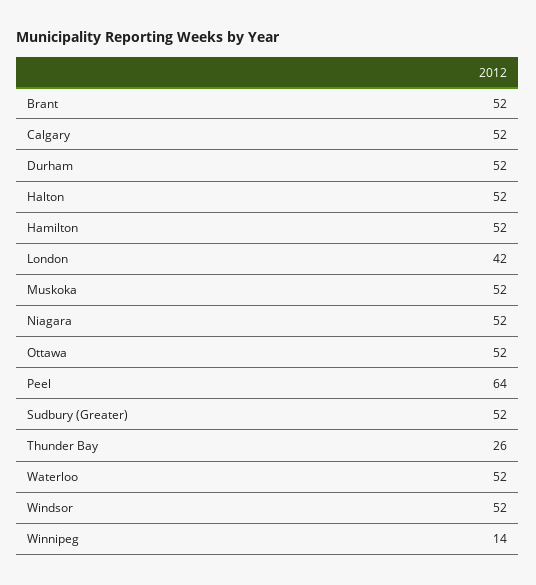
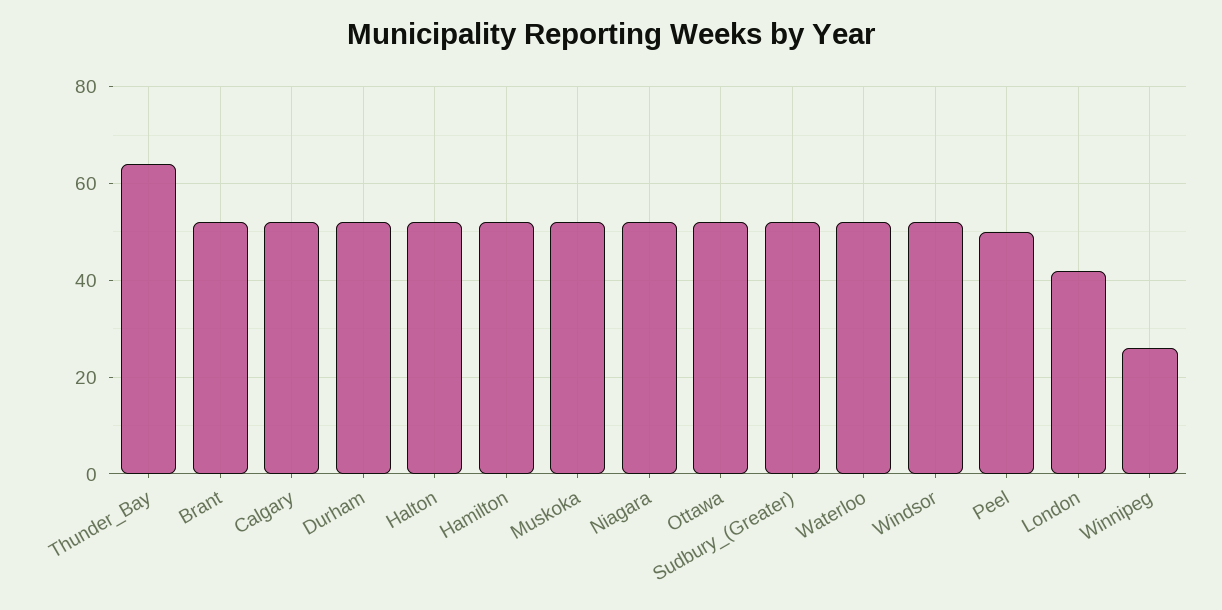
Peel: 64 -> 50
Thunder Bay: 26 -> 65
Winnipeg: 14 -> 25

